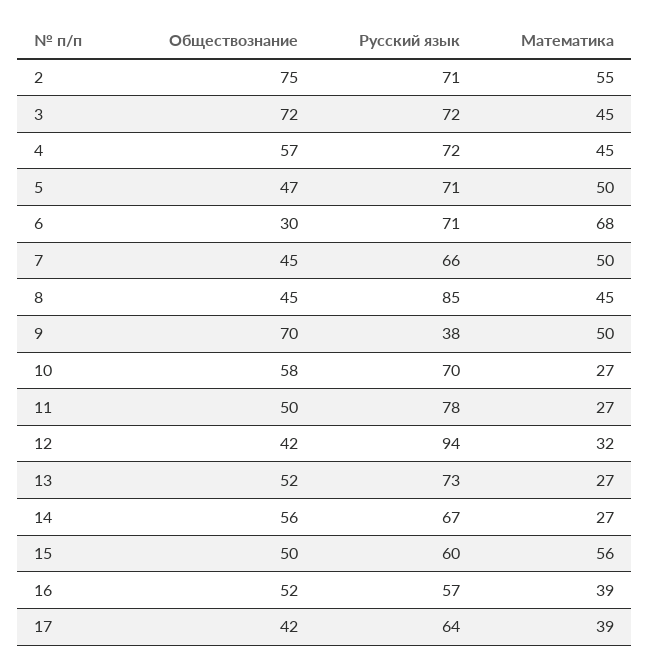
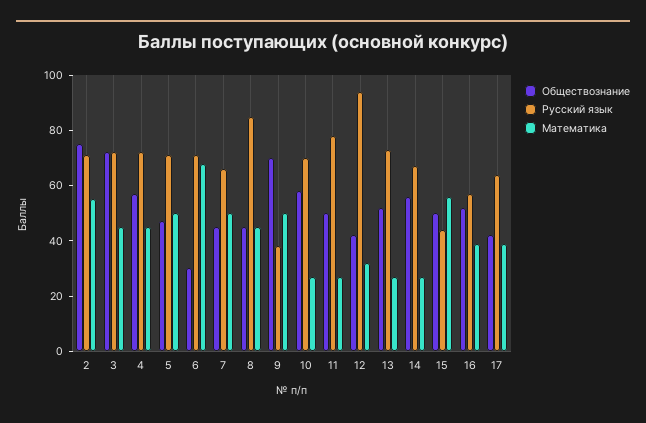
Русский язык, 15: 60 -> 45

